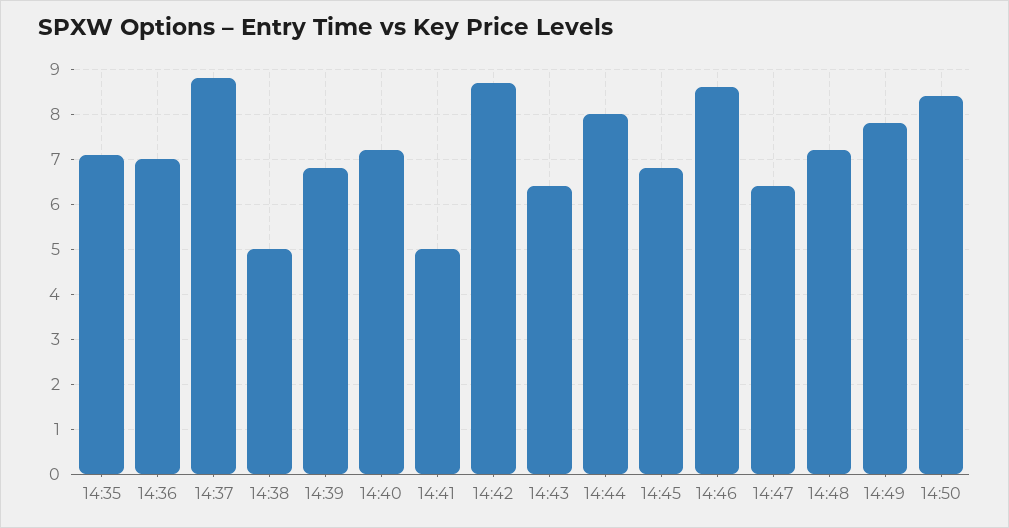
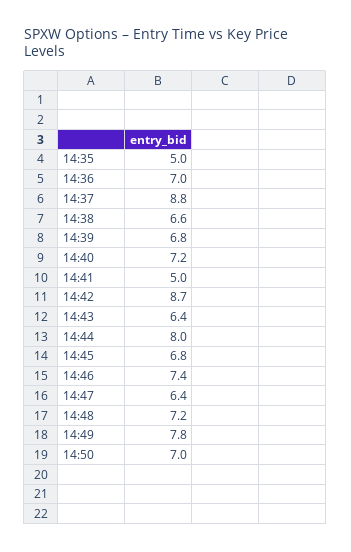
14:35: 7 -> 5
14:38: 5 -> 6.6
14:46: 8.5 -> 7.4
14:50: 8.5 -> 7

